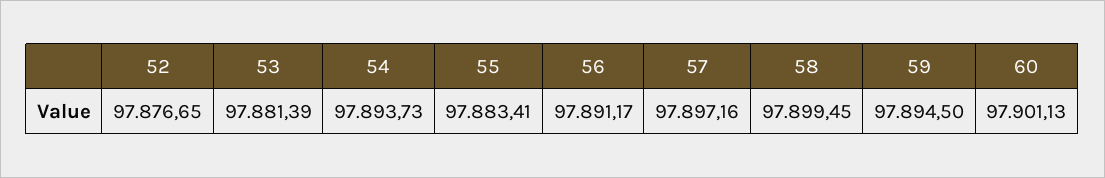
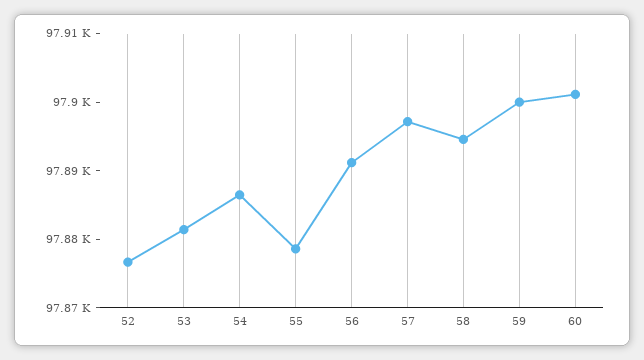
54: 97893.73 -> 97886
55: 97883.41 -> 97878
58: 97899.45 -> 97894
59: 97894.5 -> 97900

